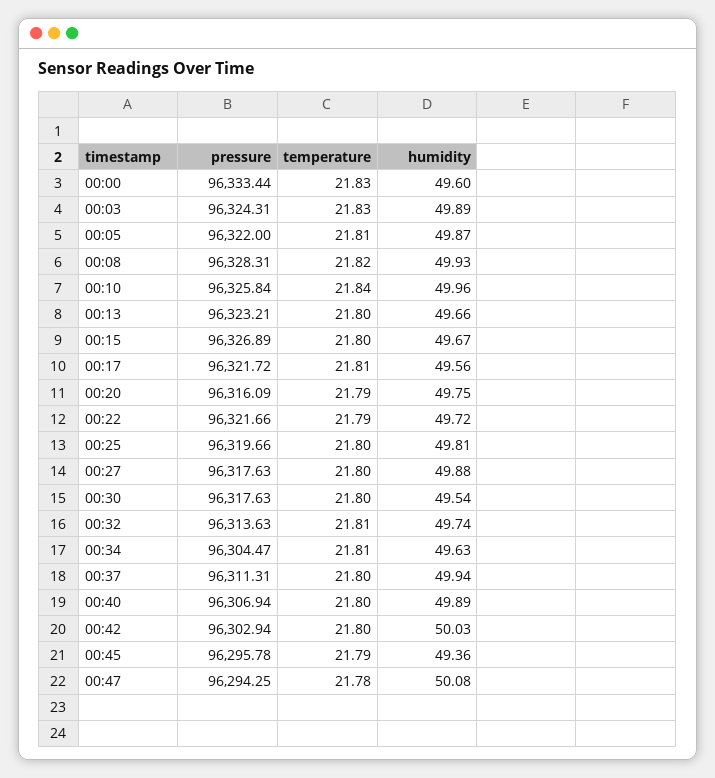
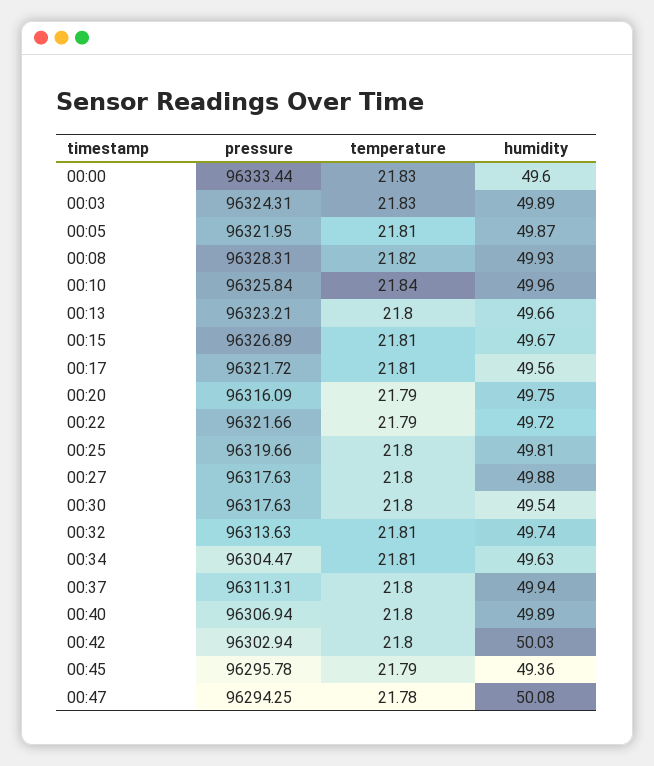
pressure, 00:05: 96322 -> 96321.95
temperature, 00:15: 21.8 -> 21.81

